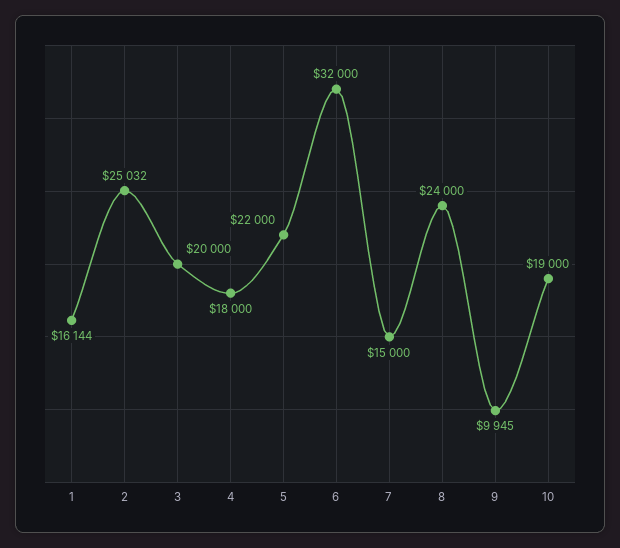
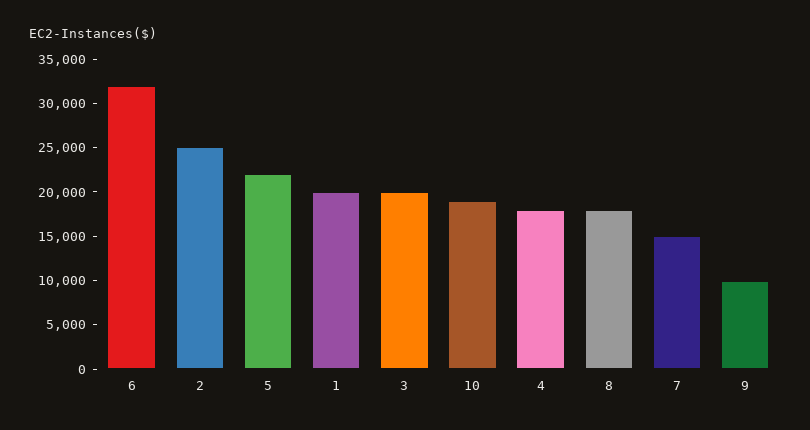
1: 16144 -> 20000
8: 24000 -> 18000

